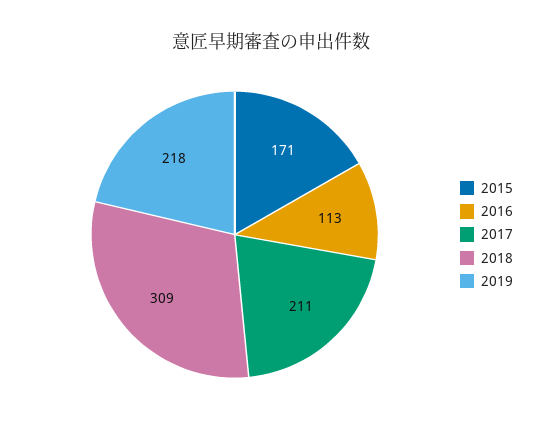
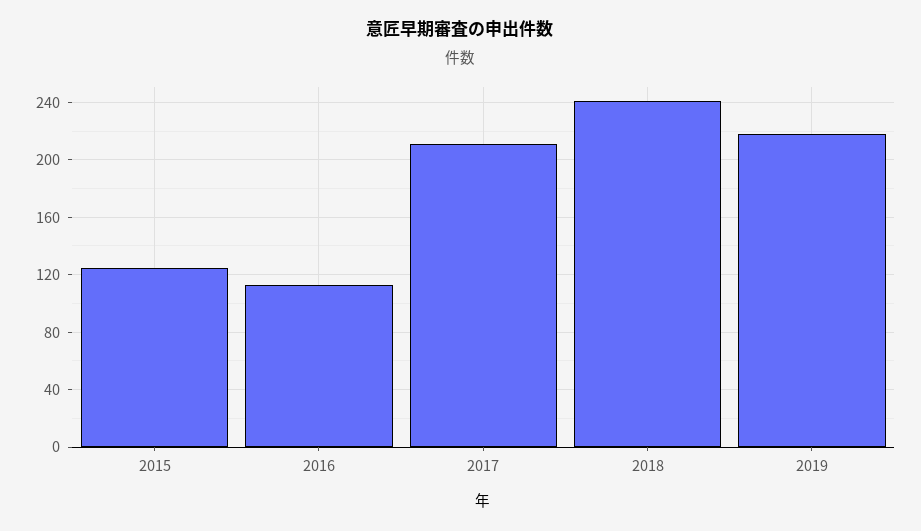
2015: 171 -> 125
2018: 309 -> 240

